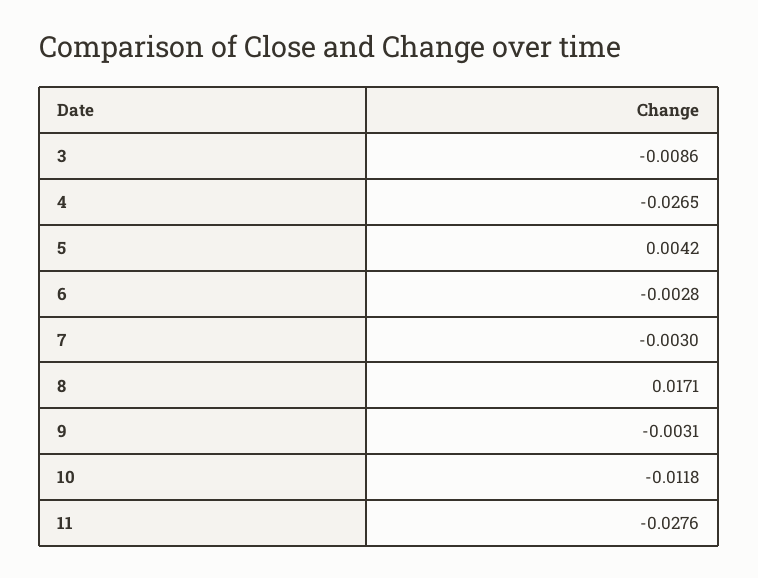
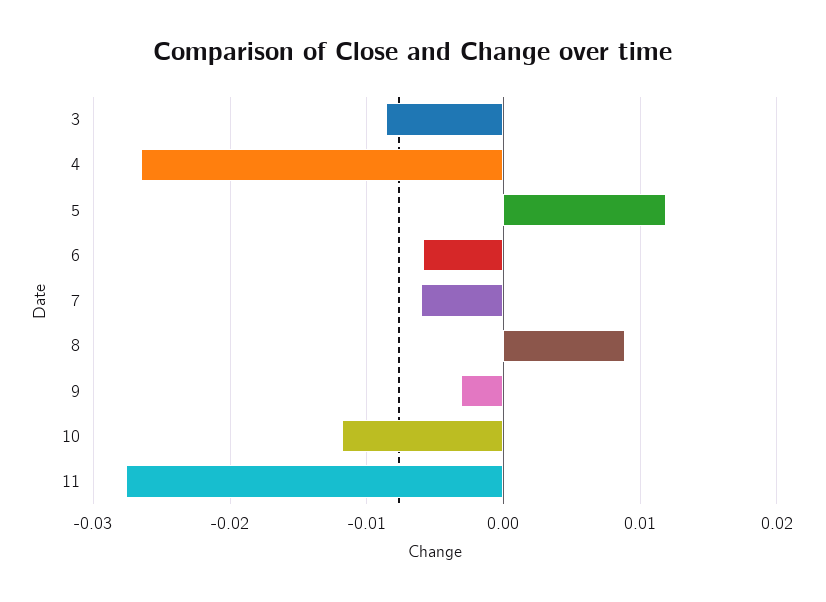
5: 0.0042 -> 0.012
6: -0.0028 -> -0.006
7: -0.003 -> -0.006
8: 0.0171 -> 0.009

